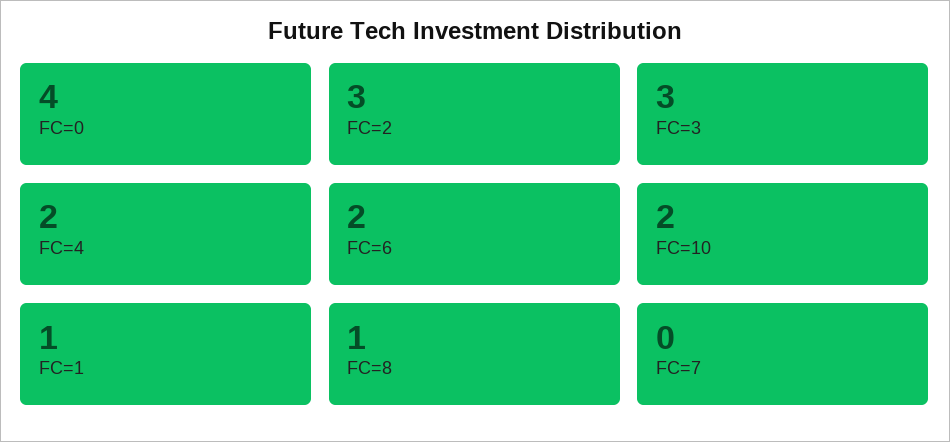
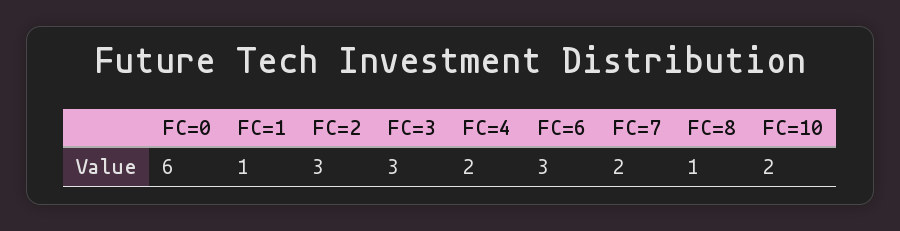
FC=0: 4 -> 6
FC=6: 2 -> 3
FC=7: 0 -> 2

